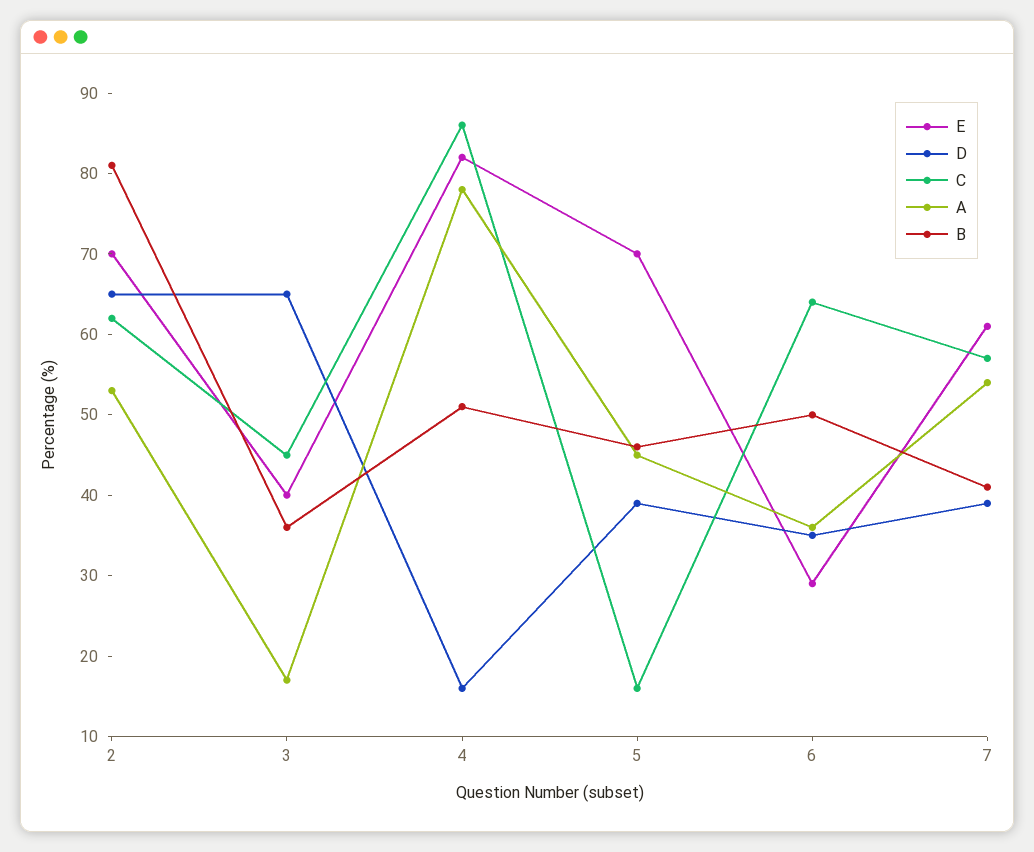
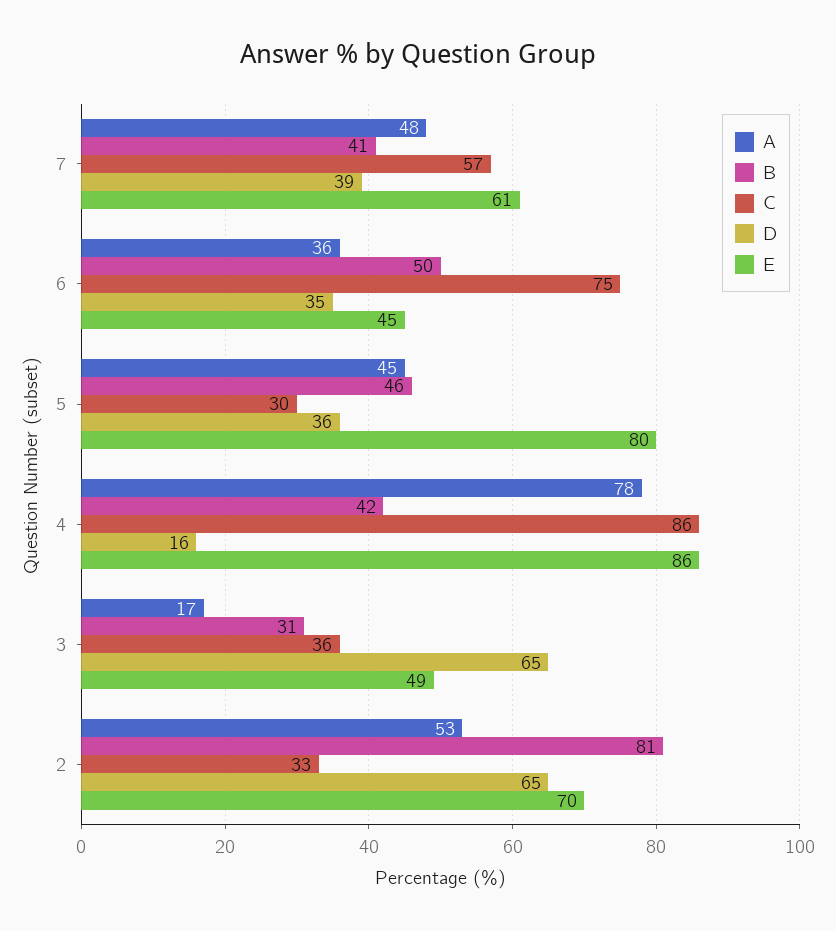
C, 2: 62 -> 33
E, 3: 40 -> 49
C, 3: 45 -> 36
B, 3: 36 -> 31
E, 4: 82 -> 86
B, 4: 51 -> 42
E, 5: 70 -> 80
D, 5: 39 -> 36
C, 5: 16 -> 30
E, 6: 29 -> 45
C, 6: 64 -> 75
A, 7: 54 -> 48

